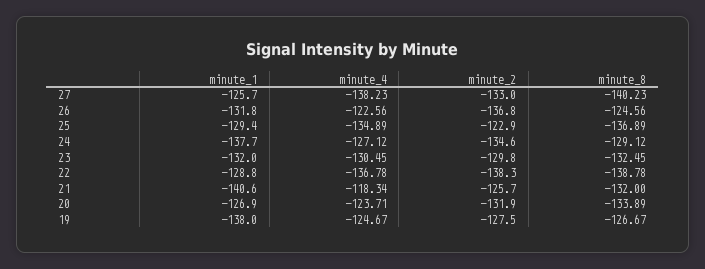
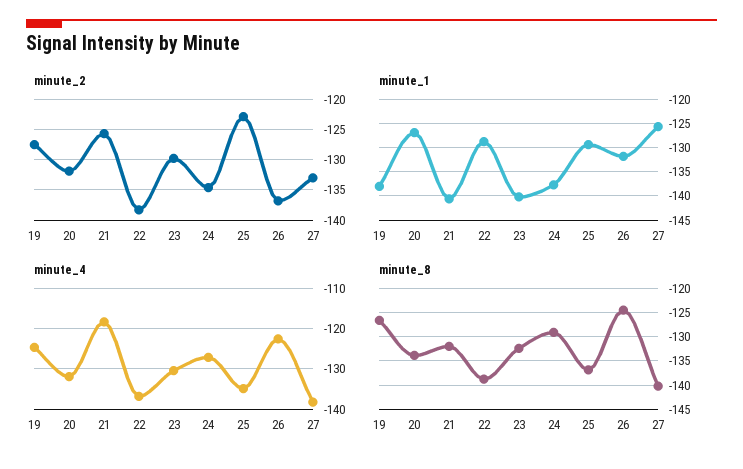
minute_1, 23: -132 -> -140
minute_4, 20: -123.71 -> -132

